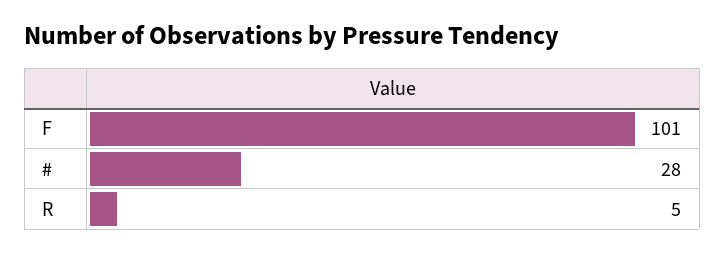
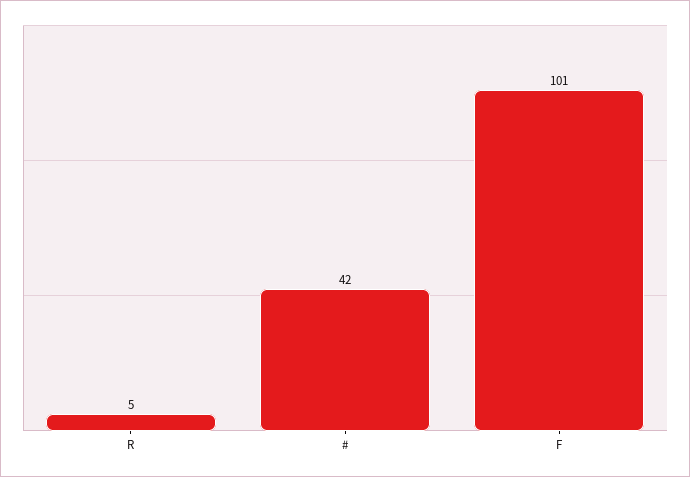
#: 28 -> 42

